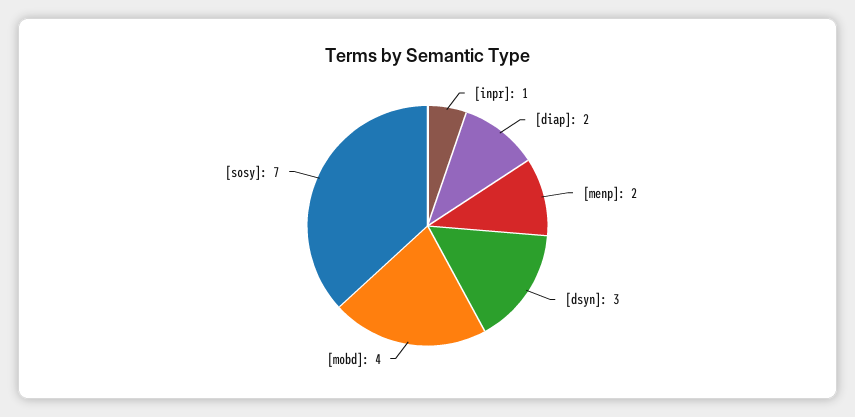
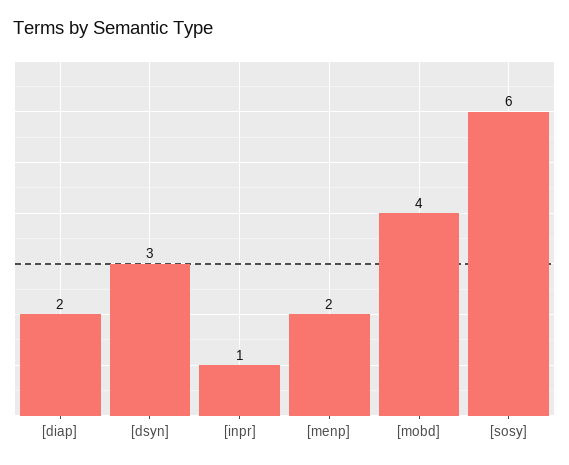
[sosy]: 7 -> 6

